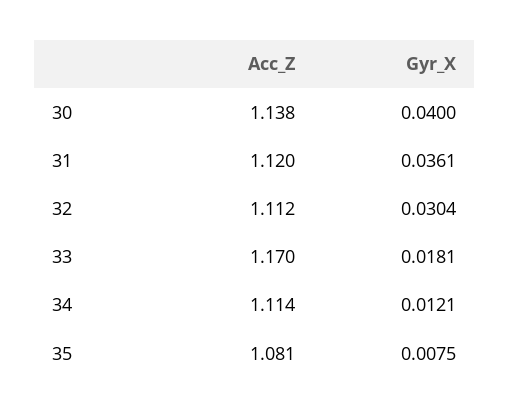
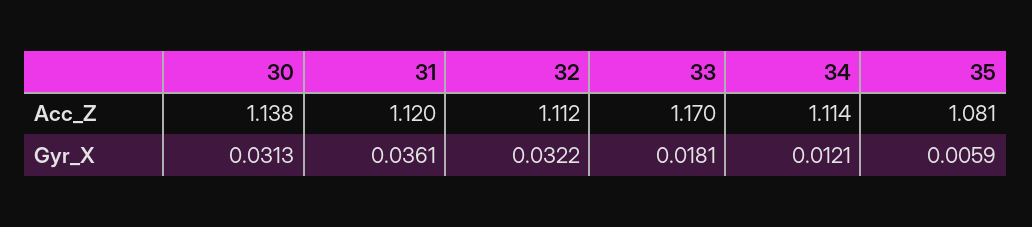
Gyr_X, 30: 0.04 -> 0.0313
Gyr_X, 32: 0.0304 -> 0.0322
Gyr_X, 35: 0.0075 -> 0.0059

